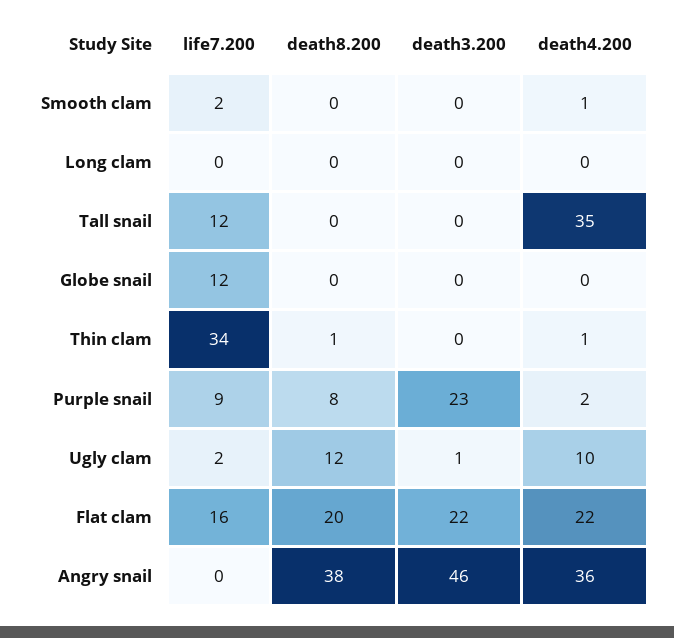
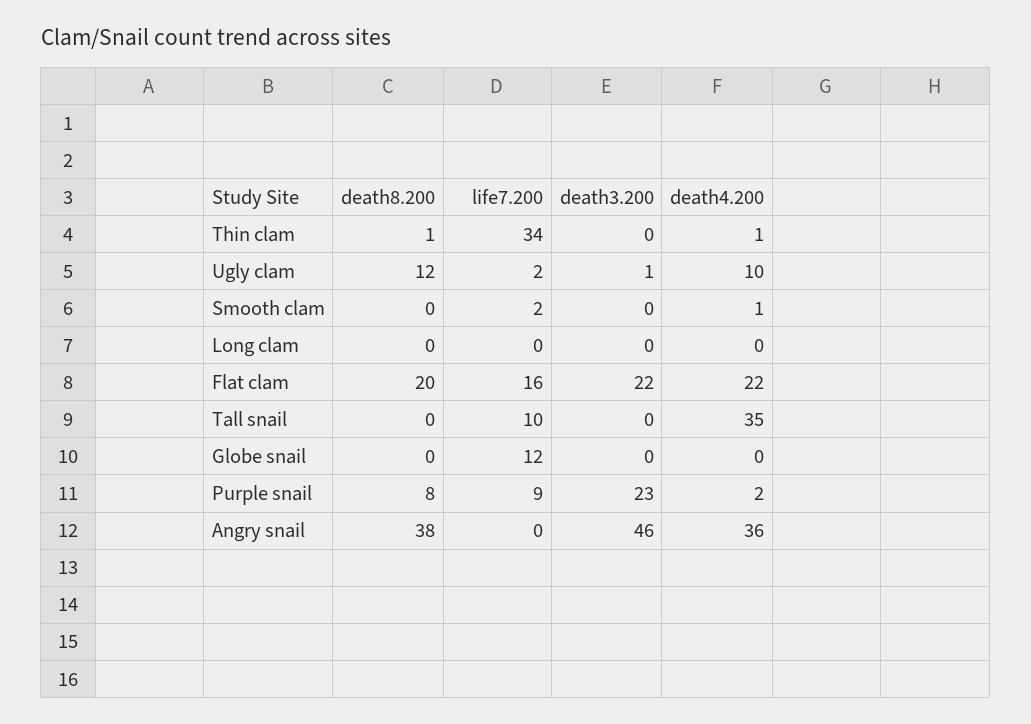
life7.200, Tall snail: 12 -> 10

